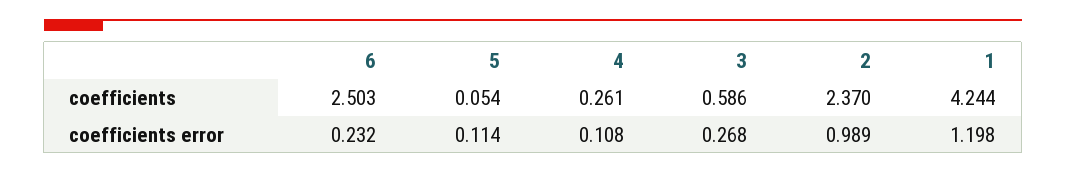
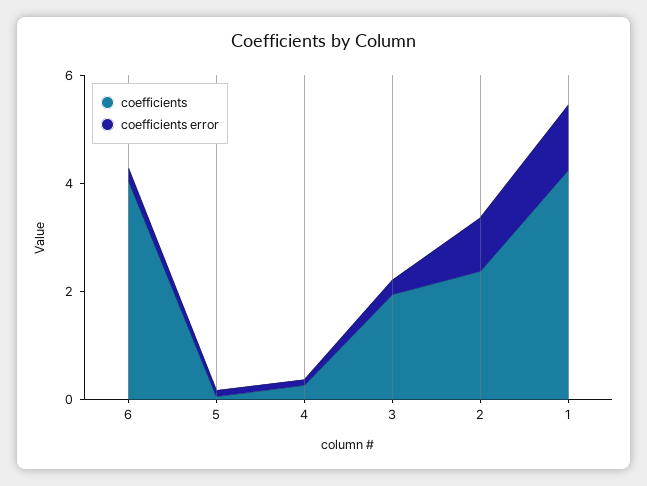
coefficients, 6: 2.503 -> 4
coefficients, 3: 0.586 -> 2

